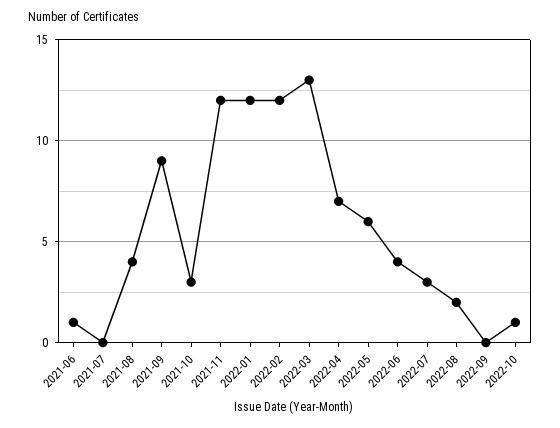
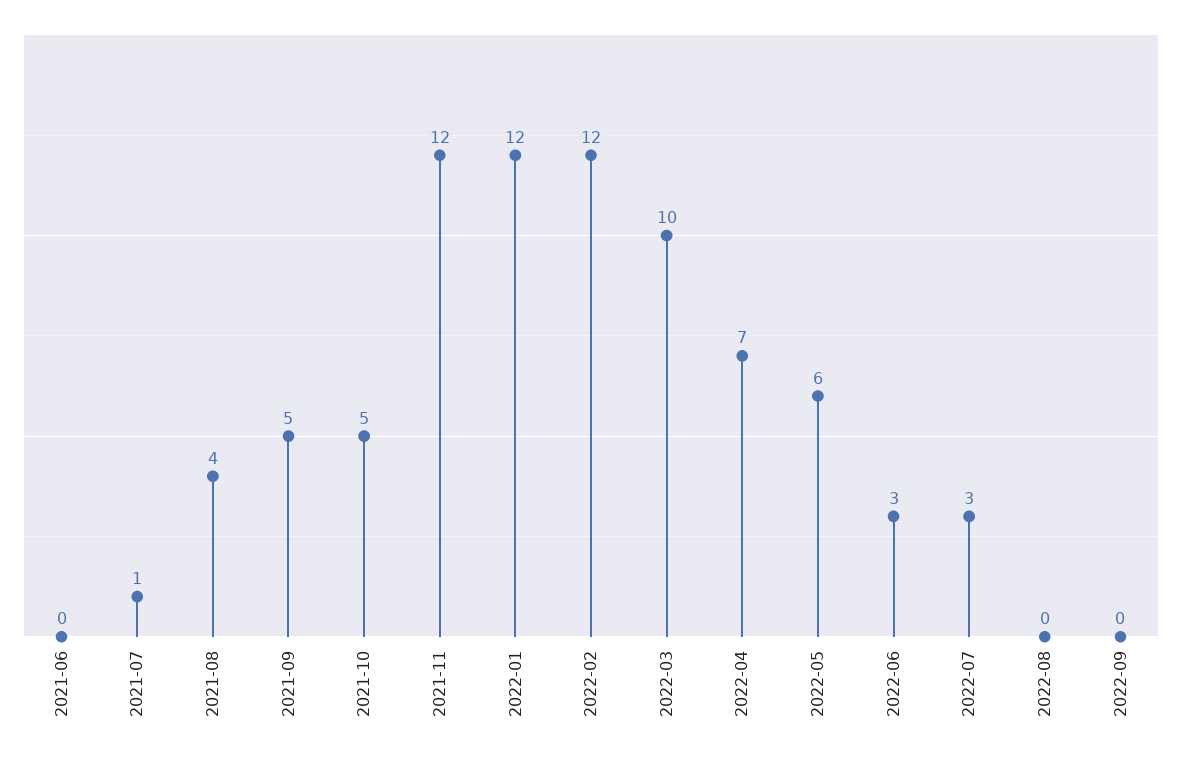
2021-06: 1 -> 0
2021-07: 0 -> 1
2021-09: 9 -> 5
2021-10: 3 -> 5
2022-03: 13 -> 10
2022-06: 4 -> 3
2022-08: 2 -> 0
2022-10: 1 -> none

